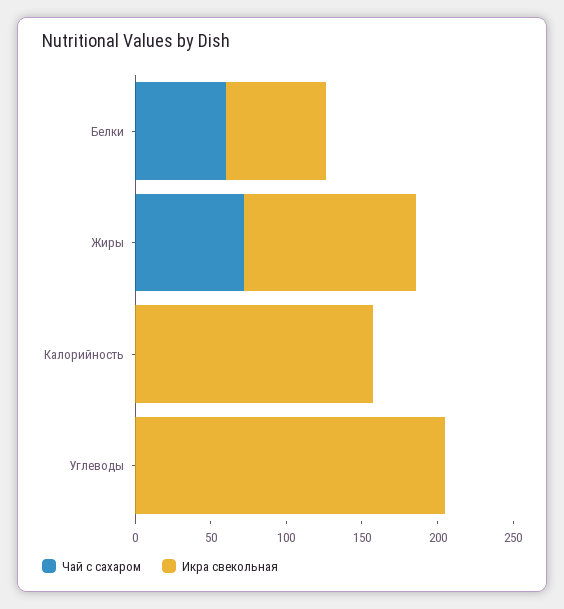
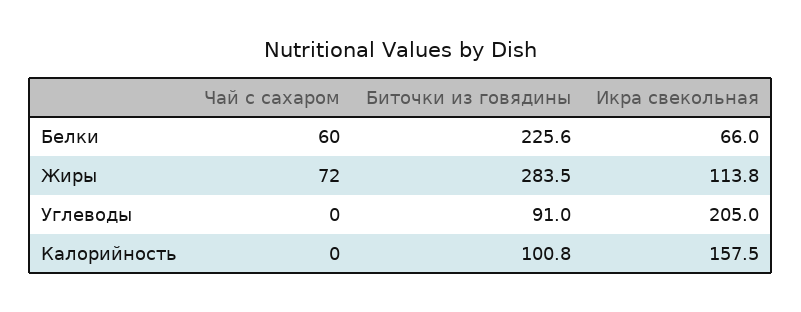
Биточки из говядины, Белки: none -> 225.6
Биточки из говядины, Жиры: none -> 283.5
Биточки из говядины, Углеводы: none -> 91
Биточки из говядины, Калорийность: none -> 100.8

